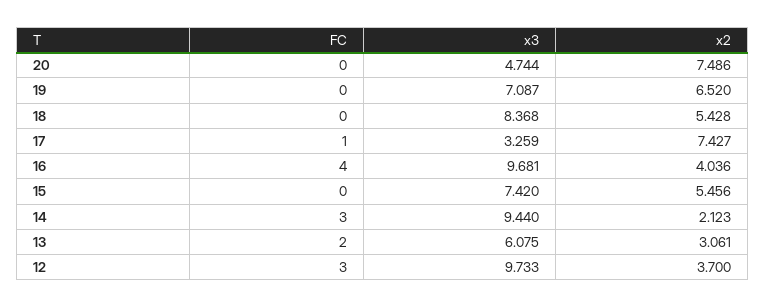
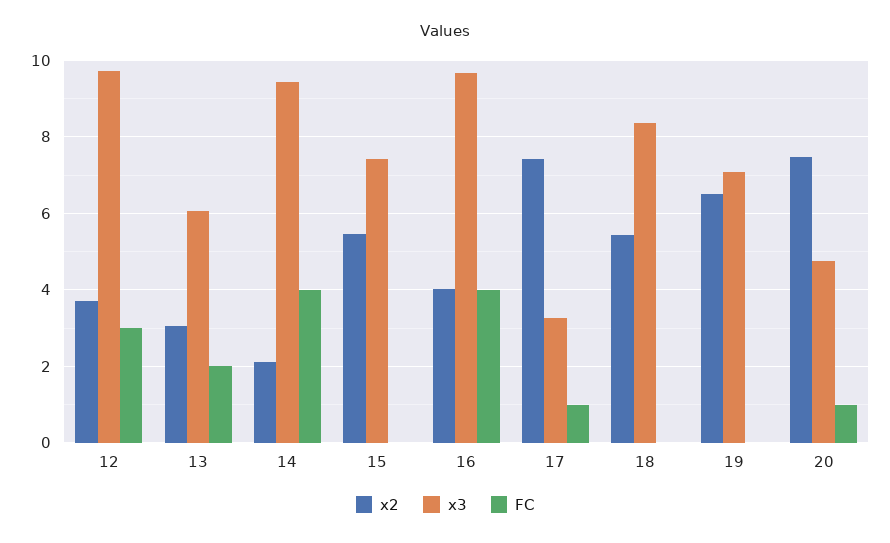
FC, 20: 0 -> 1
FC, 14: 3 -> 4

